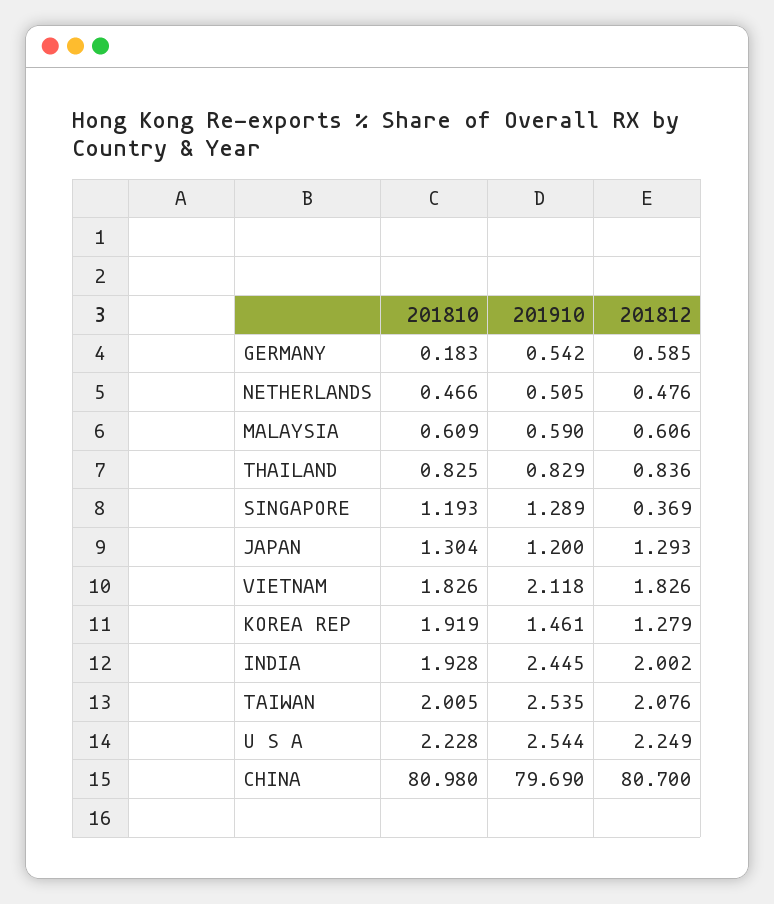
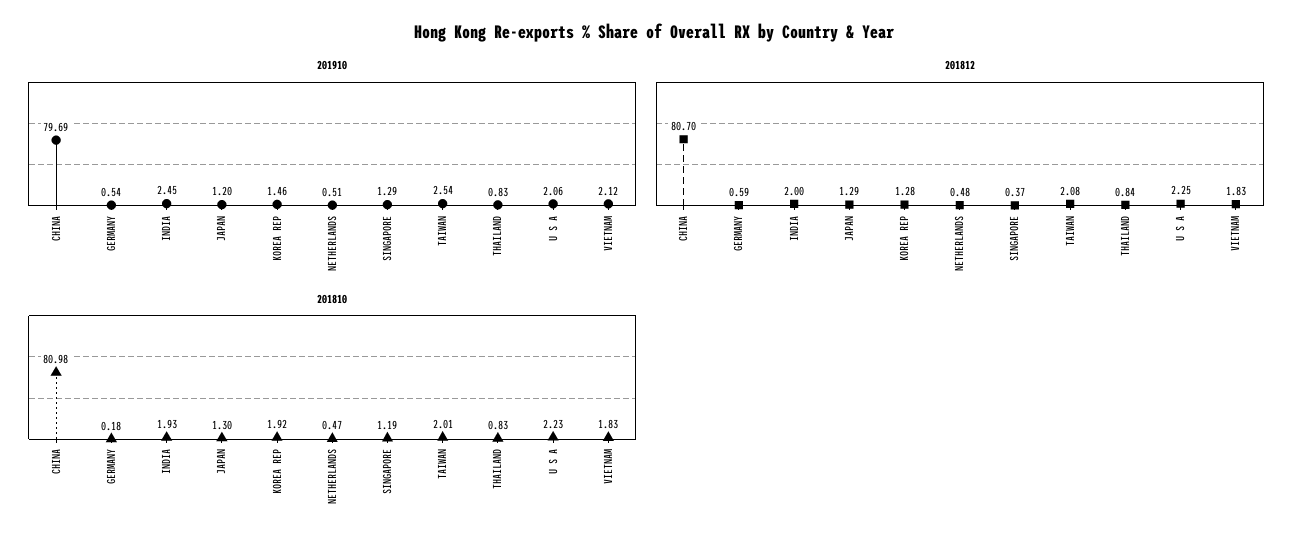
201810, MALAYSIA: 0.609 -> none
201910, MALAYSIA: 0.59 -> none
201812, MALAYSIA: 0.606 -> none
201910, U S A: 2.544 -> 2.06

